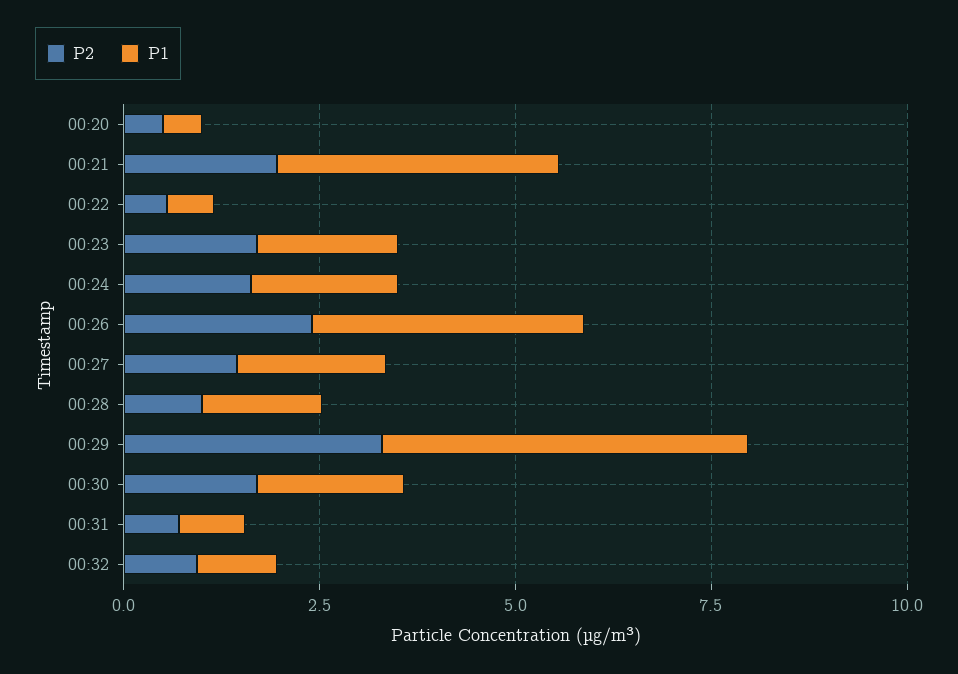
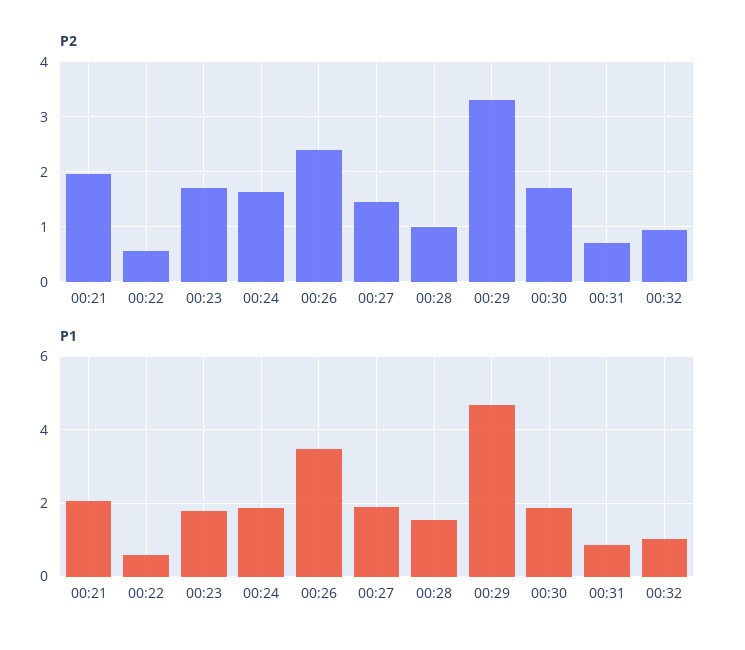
P2, 00:20: 0.5 -> none
P1, 00:20: 0.5 -> none
P1, 00:21: 3.5 -> 2

